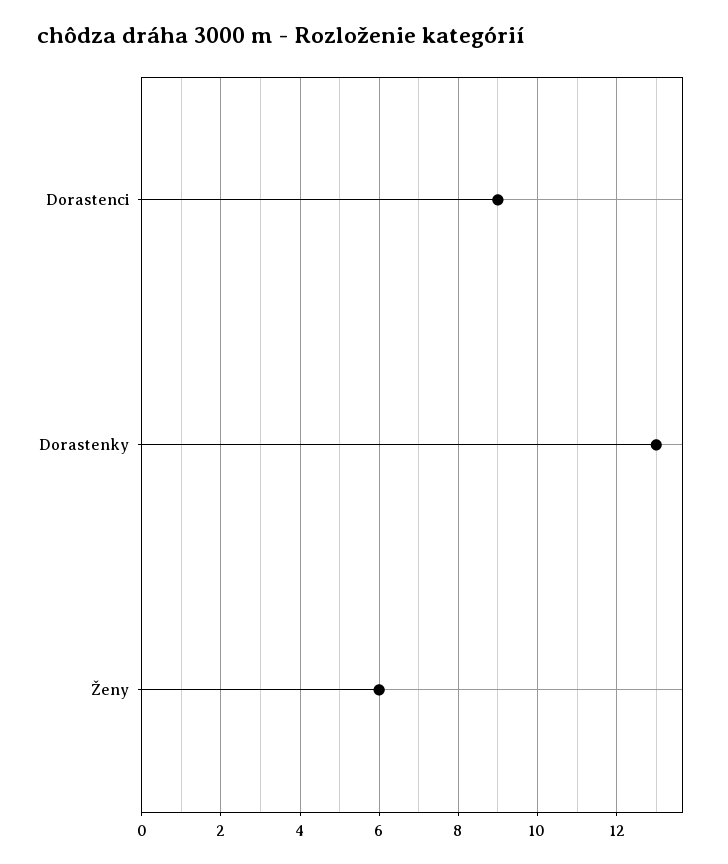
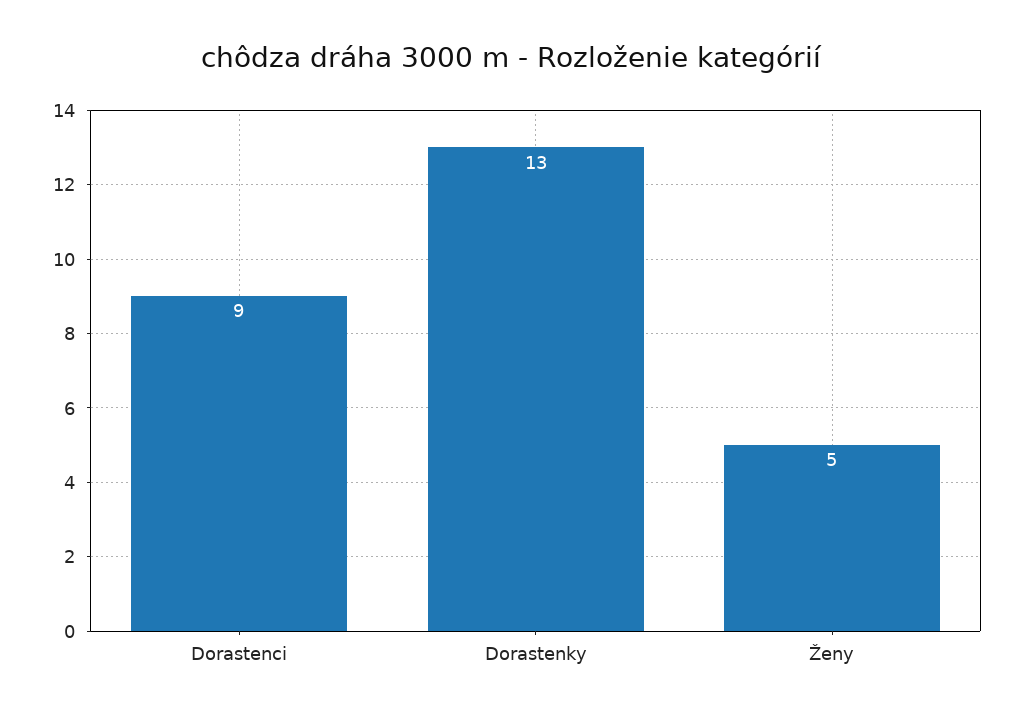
Ženy: 6 -> 5

